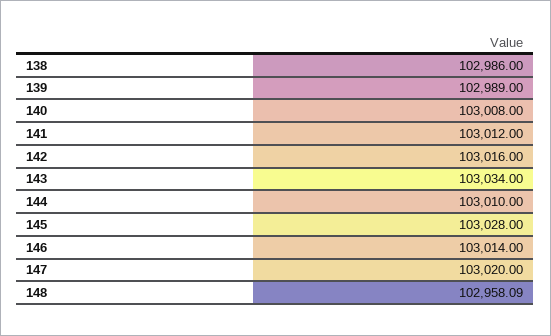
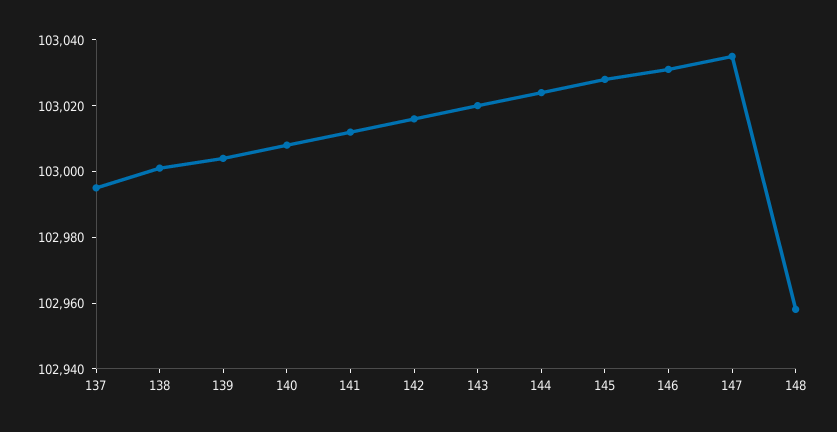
138: 102986 -> 103000
139: 102989 -> 103005
143: 103034 -> 103020
144: 103010 -> 103025
146: 103014 -> 103030
147: 103020 -> 103035
137: none -> 102995

